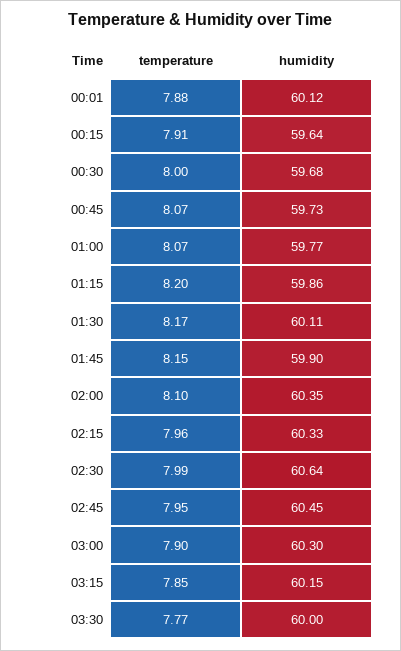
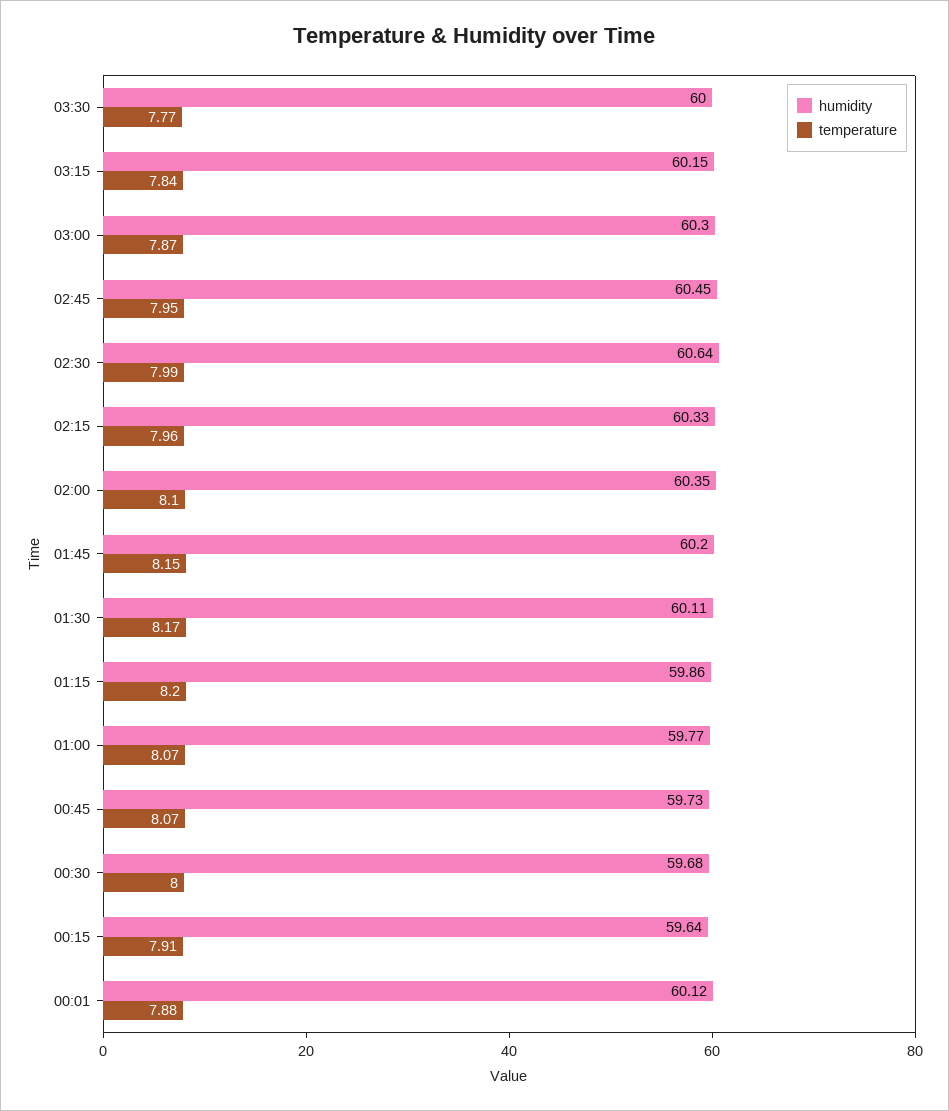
humidity, 01:45: 59.9 -> 60.2
temperature, 03:00: 7.9 -> 7.87
temperature, 03:15: 7.85 -> 7.84

